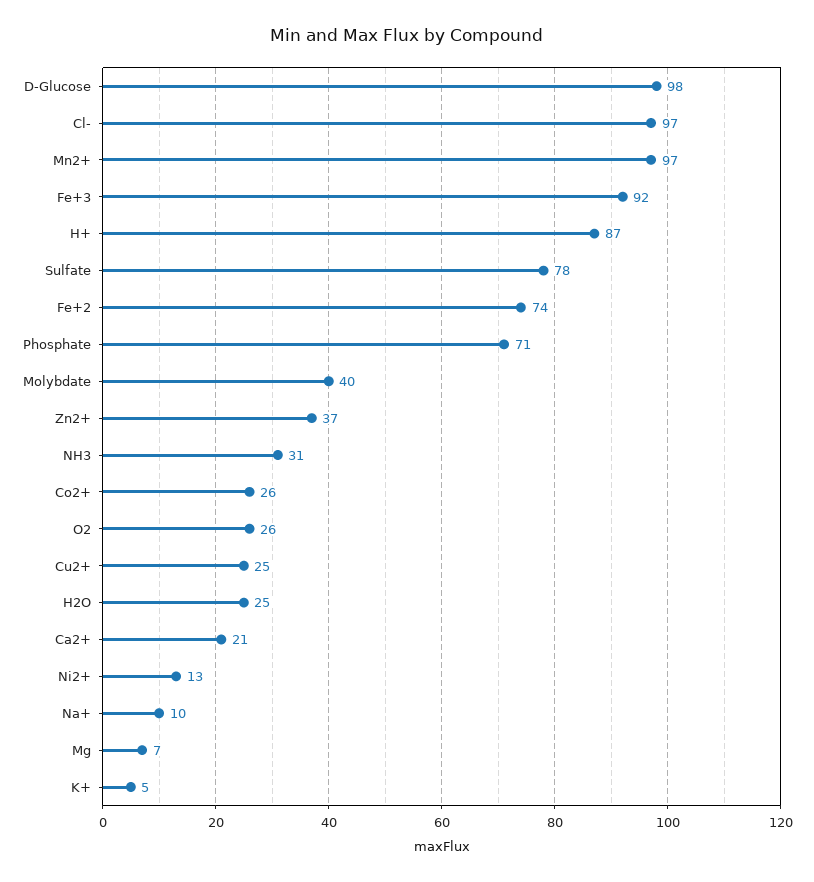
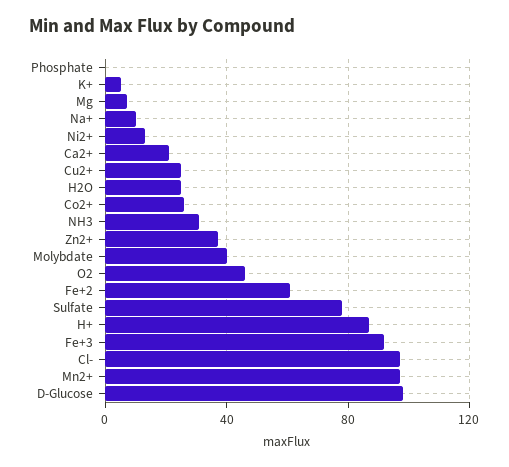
Fe+2: 74 -> 60
Phosphate: 71 -> 0
O2: 26 -> 45

